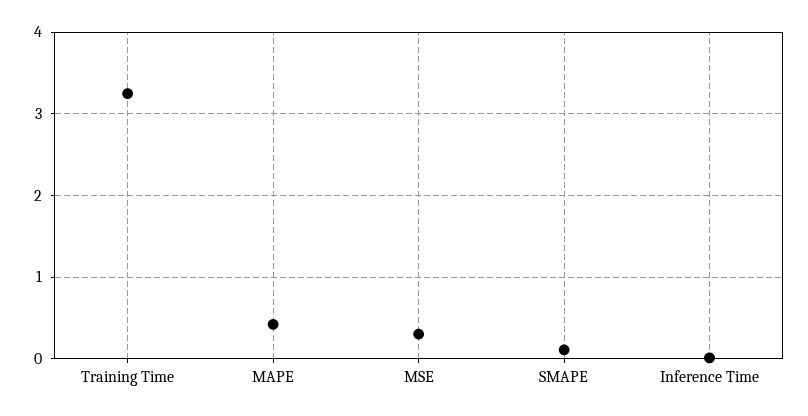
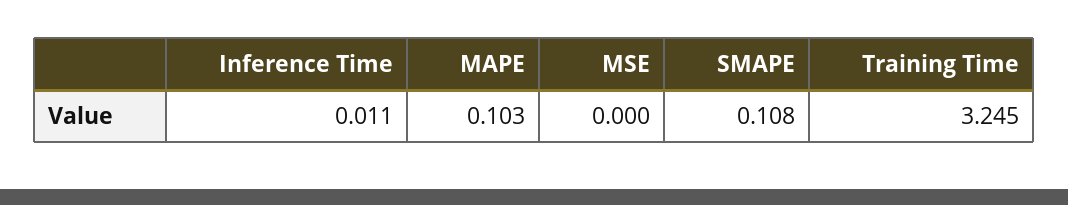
MAPE: 0.4 -> 0.103
MSE: 0.3 -> 0

